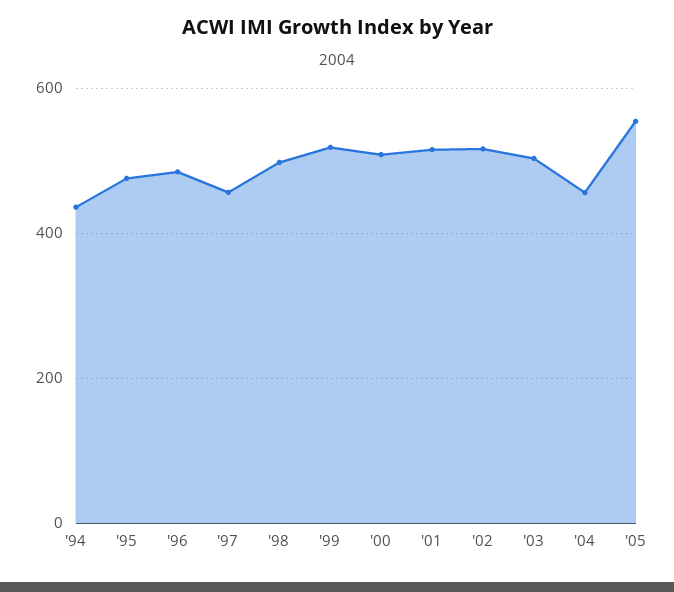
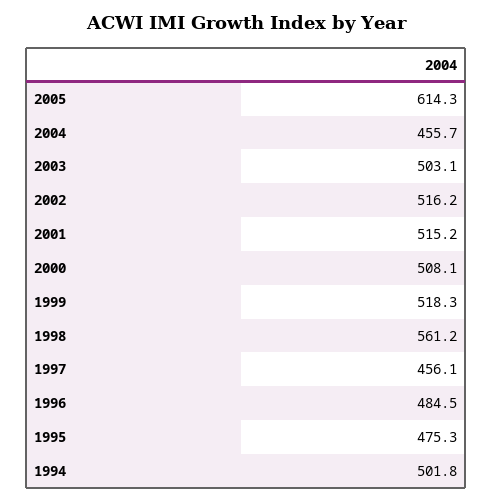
'94: 440 -> 501.8
'98: 500 -> 561.2
'05: 560 -> 614.3

